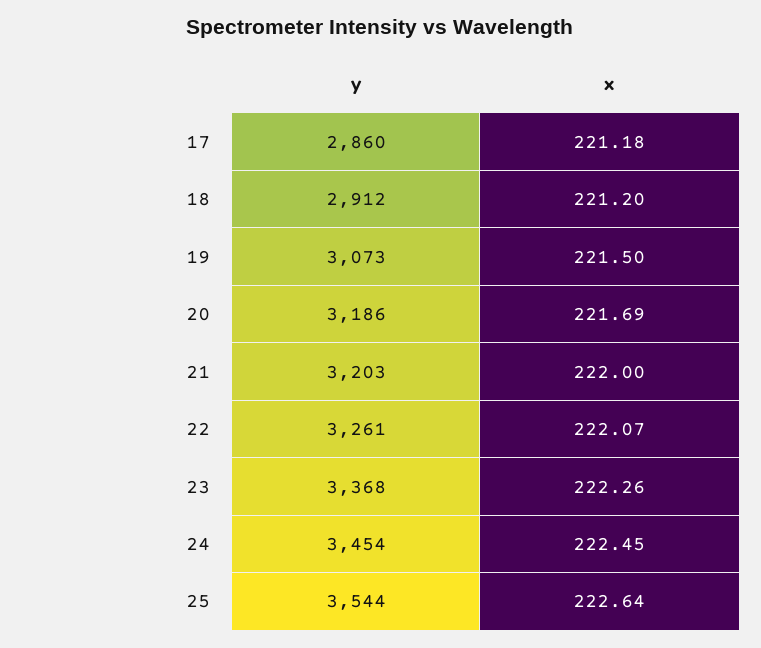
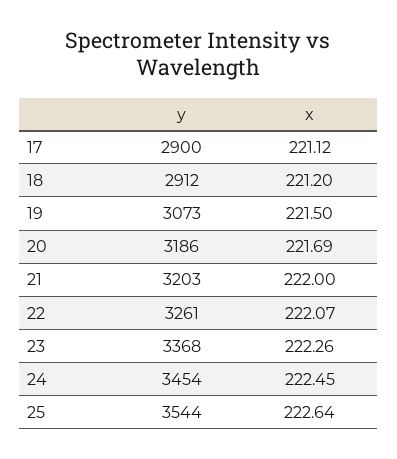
y, 17: 2860 -> 2900
x, 17: 221.18 -> 221.12

